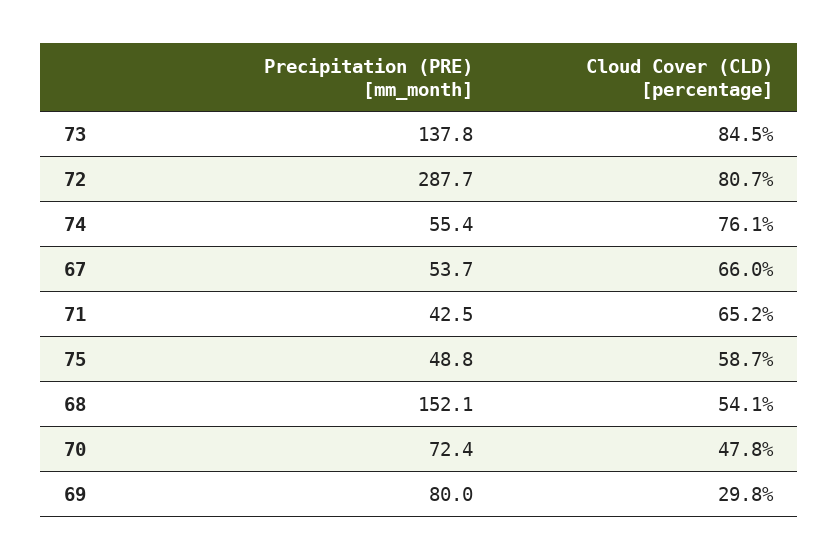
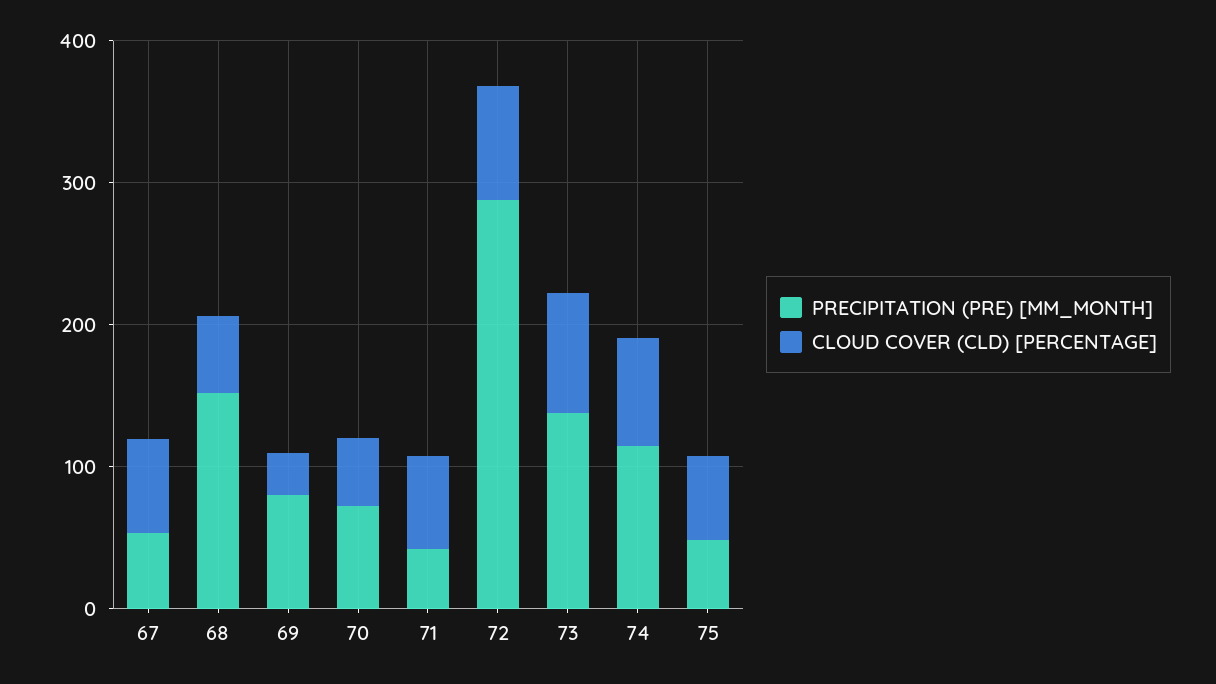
Precipitation (PRE) [mm_month], 74: 55.4 -> 120

